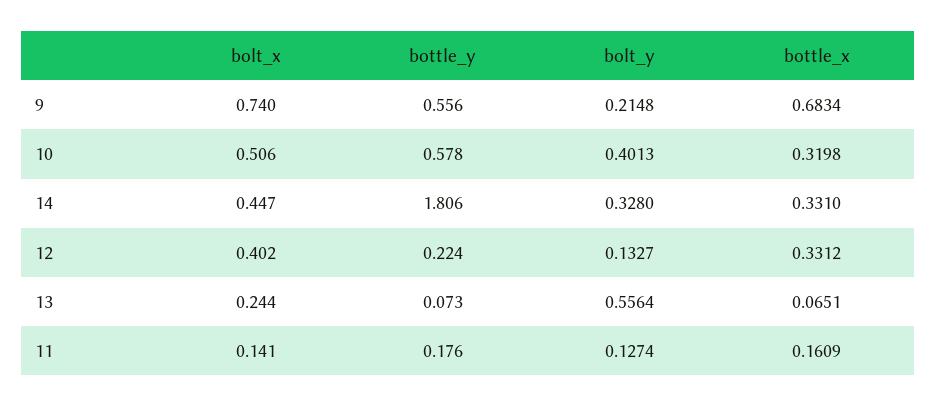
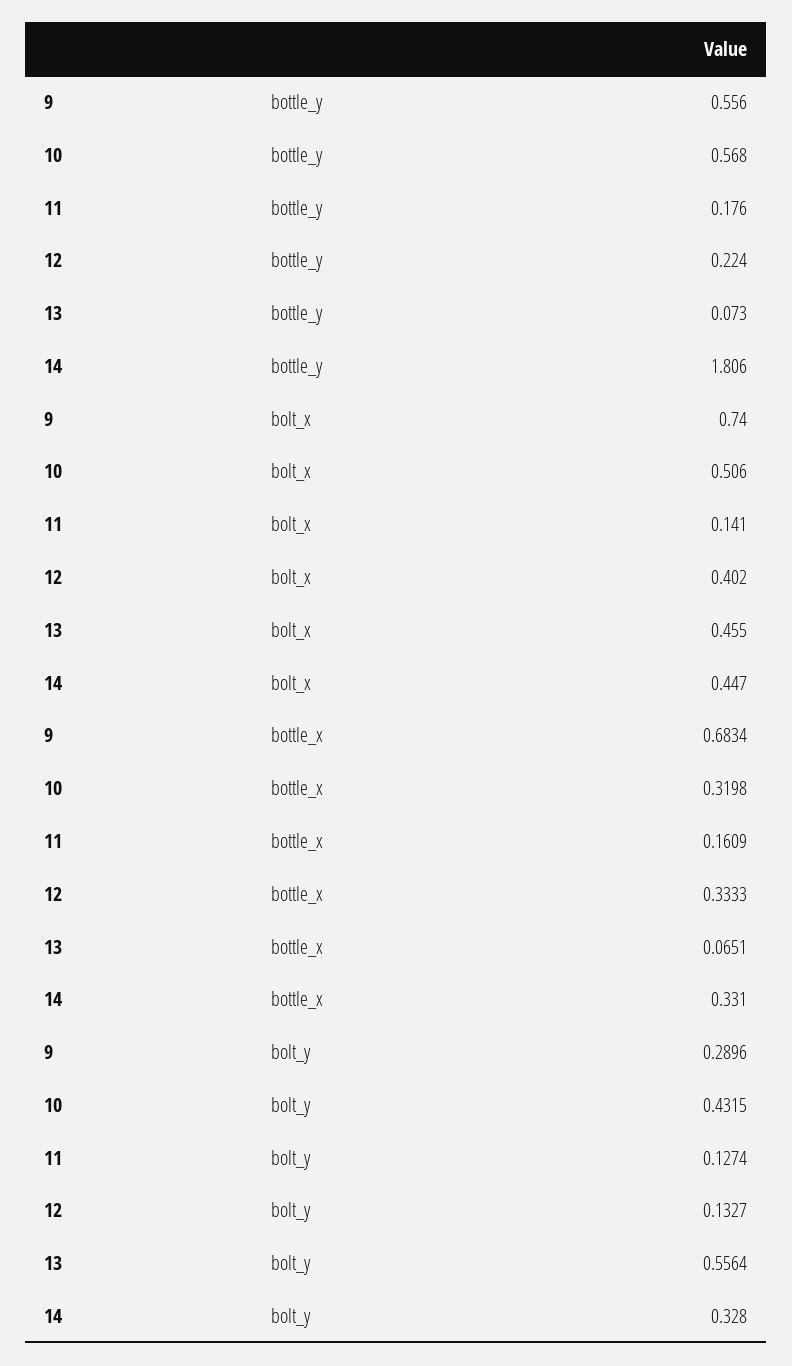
bolt_y, 9: 0.2148 -> 0.2896
bottle_y, 10: 0.578 -> 0.568
bolt_y, 10: 0.4013 -> 0.4315
bottle_x, 12: 0.3312 -> 0.3333
bolt_x, 13: 0.244 -> 0.455

